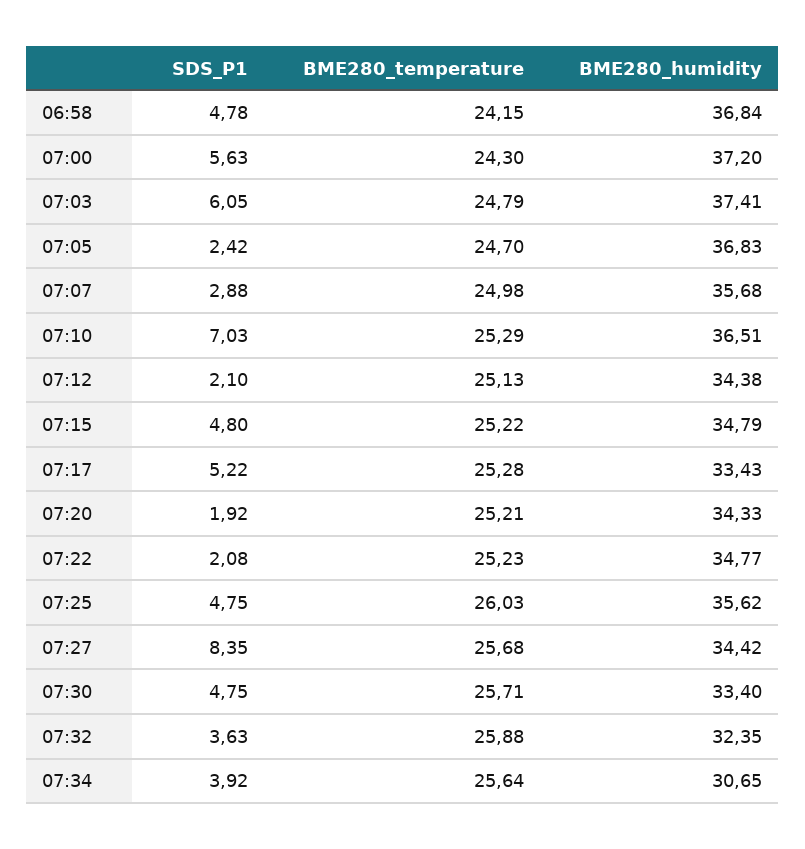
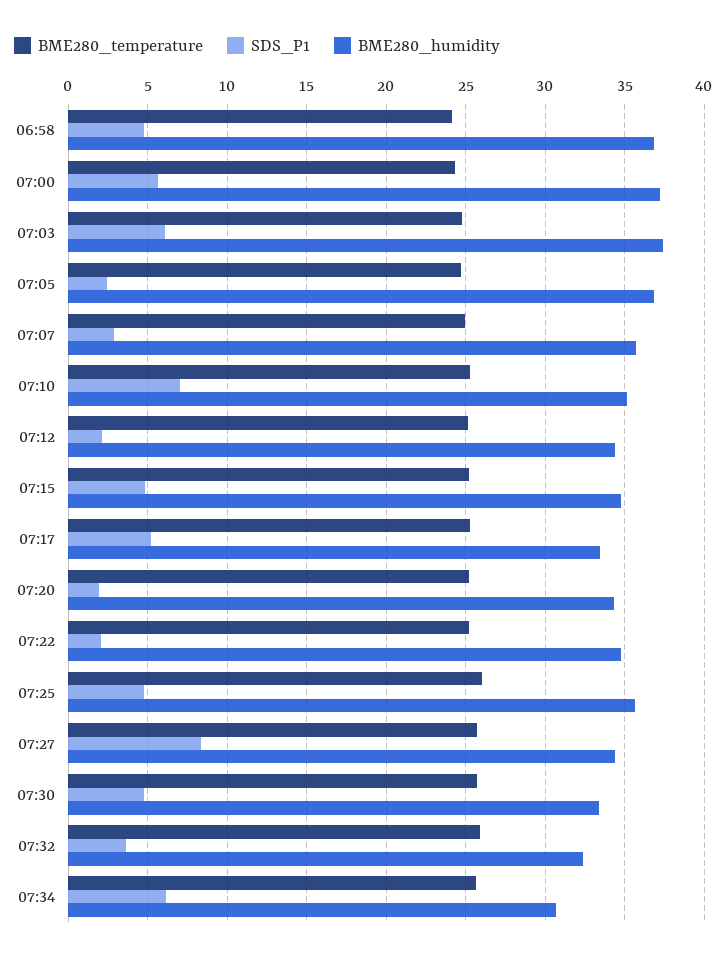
BME280_humidity, 07:10: 36.51 -> 35
SDS_P1, 07:34: 3.92 -> 6

